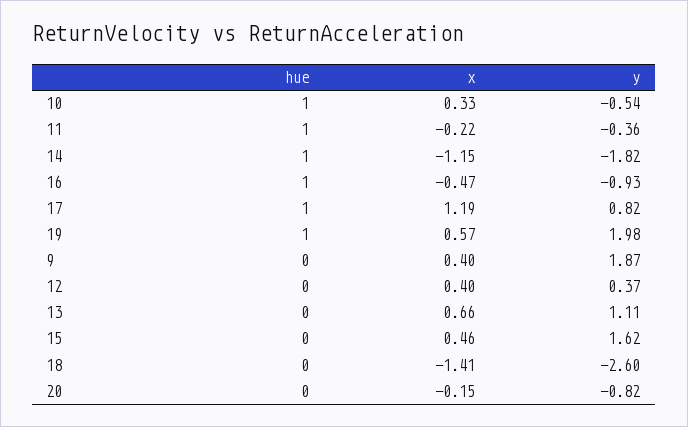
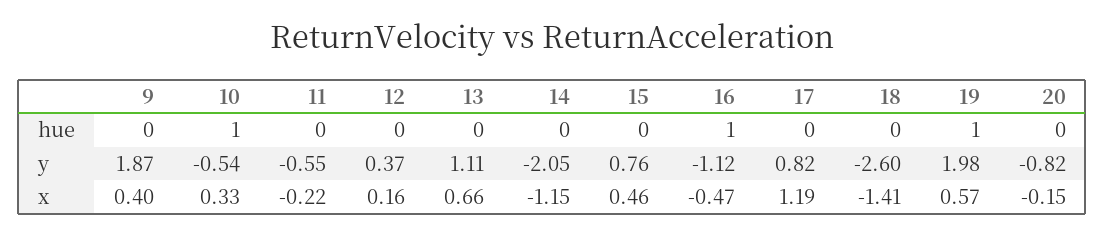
hue, 11: 1 -> 0
y, 11: -0.36 -> -0.55
hue, 14: 1 -> 0
y, 14: -1.82 -> -2.05
y, 16: -0.93 -> -1.12
hue, 17: 1 -> 0
x, 12: 0.4 -> 0.16
y, 15: 1.62 -> 0.76

